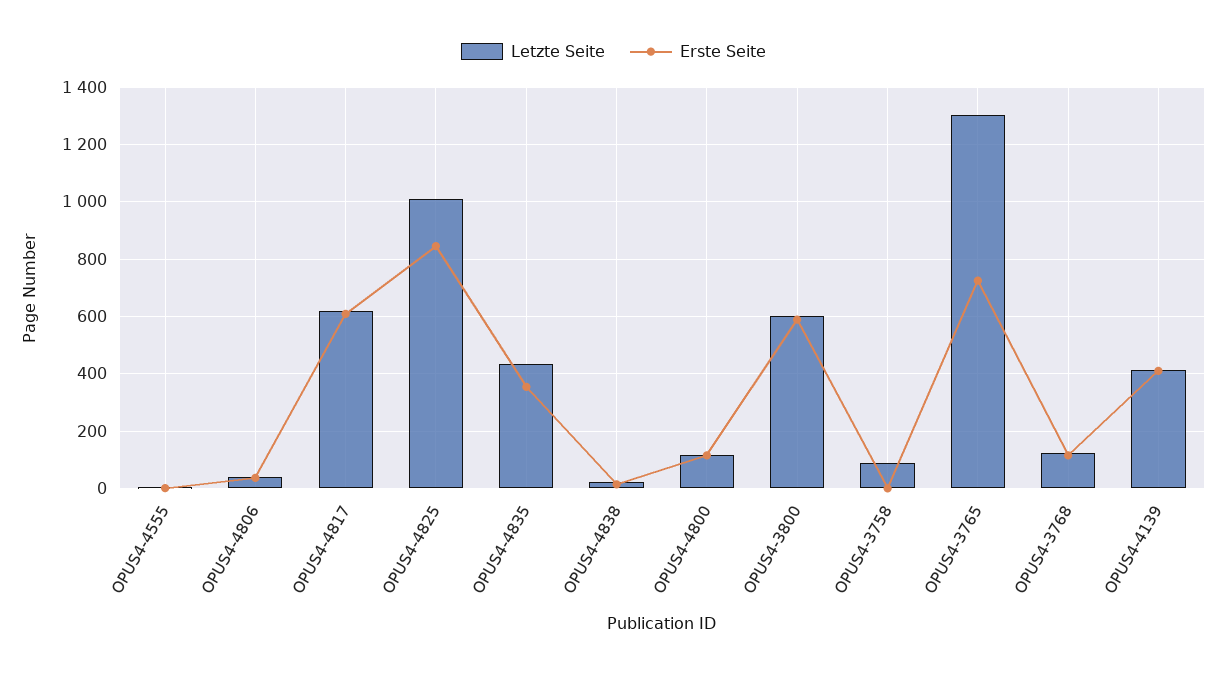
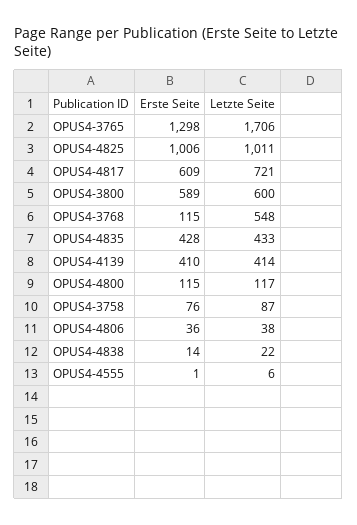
Letzte Seite, OPUS4-4817: 625 -> 721
Erste Seite, OPUS4-4825: 850 -> 1006
Erste Seite, OPUS4-4835: 350 -> 428
Erste Seite, OPUS4-3758: 0 -> 76
Letzte Seite, OPUS4-3765: 1300 -> 1706
Erste Seite, OPUS4-3765: 725 -> 1298
Letzte Seite, OPUS4-3768: 125 -> 548

